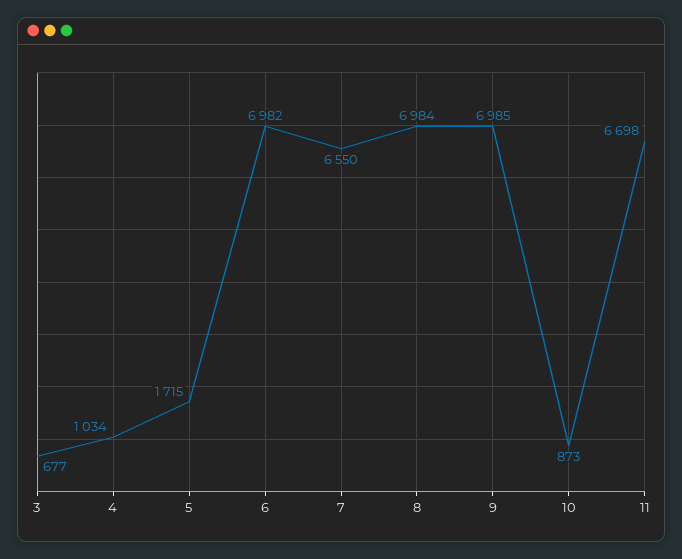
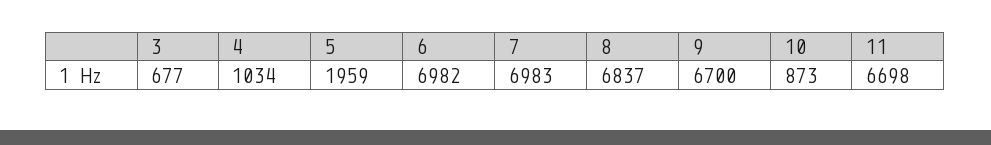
5: 1715 -> 1959
7: 6550 -> 6983
8: 6984 -> 6837
9: 6985 -> 6700

